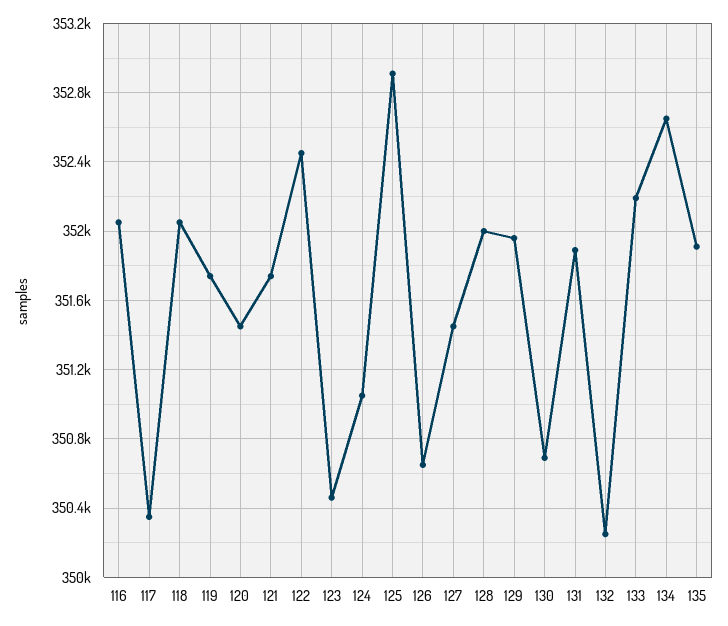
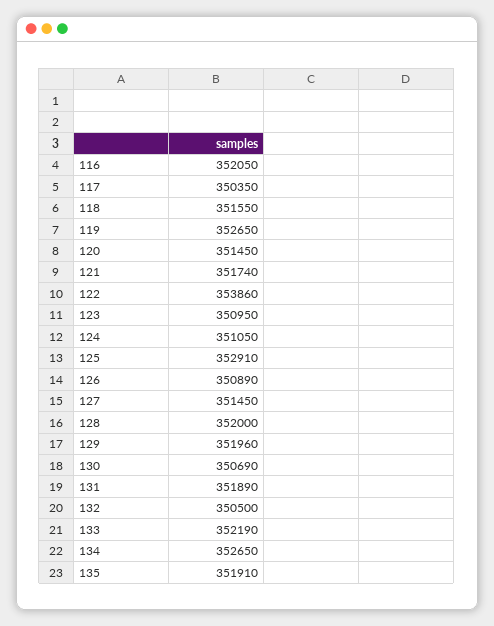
118: 352050 -> 351550
119: 351750 -> 352650
122: 352450 -> 353860
123: 350450 -> 350950
126: 350650 -> 350890
132: 350250 -> 350500

